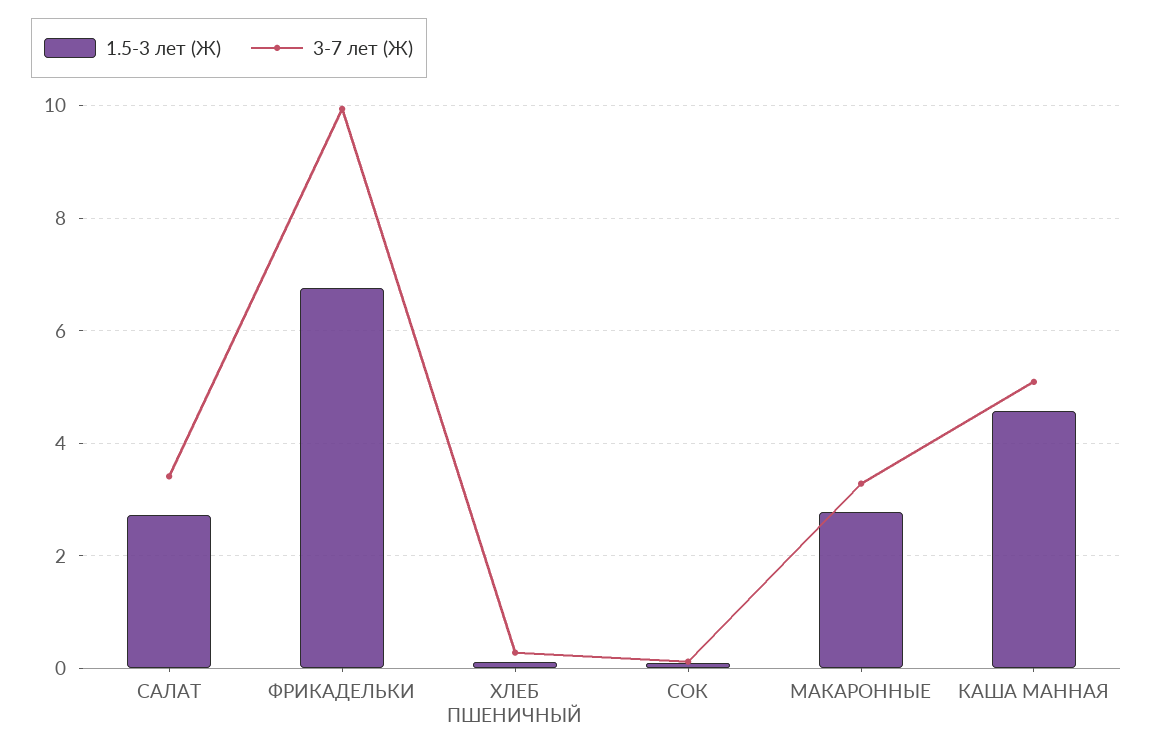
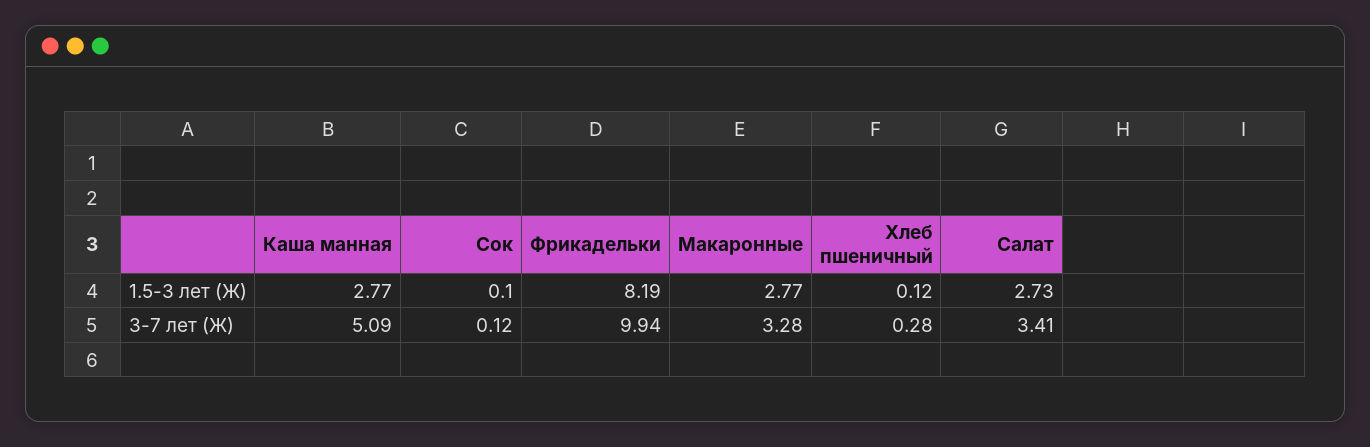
1.5-3 лет (Ж), ФРИКАДЕЛЬКИ: 6.8 -> 8.19
1.5-3 лет (Ж), КАША МАННАЯ: 4.6 -> 2.77

